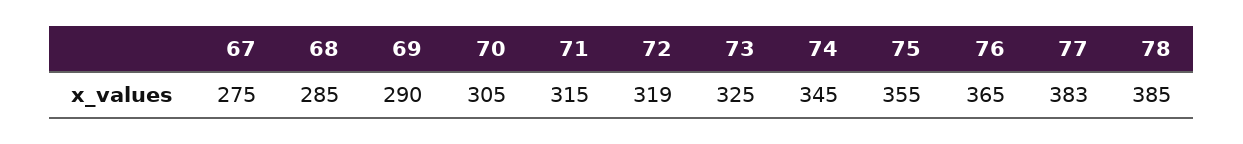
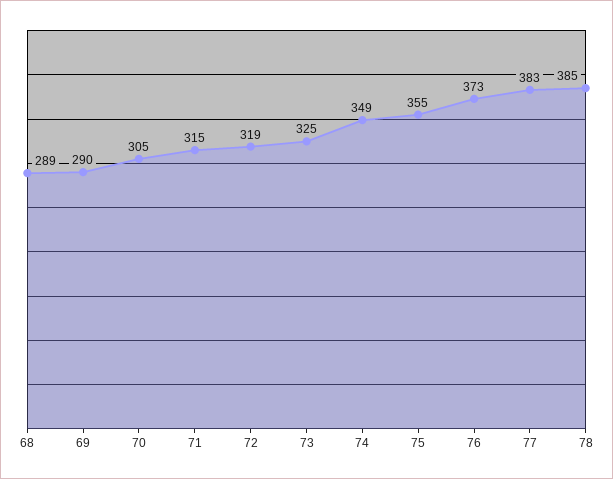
67: 275 -> none
68: 285 -> 289
74: 345 -> 349
76: 365 -> 373

